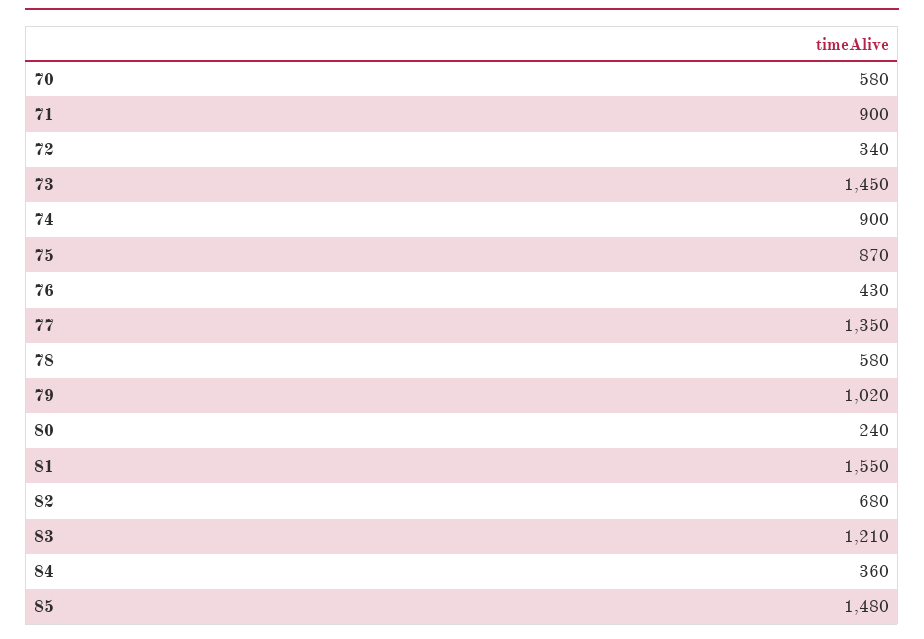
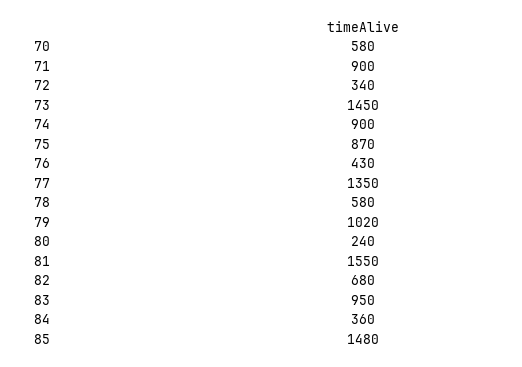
83: 1210 -> 950

